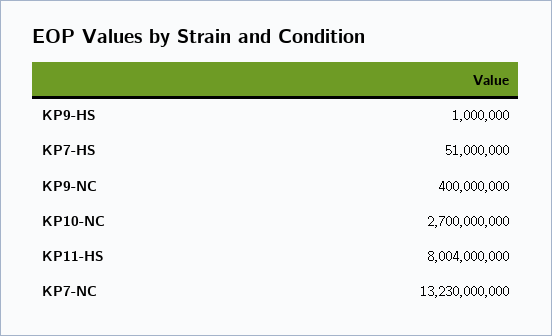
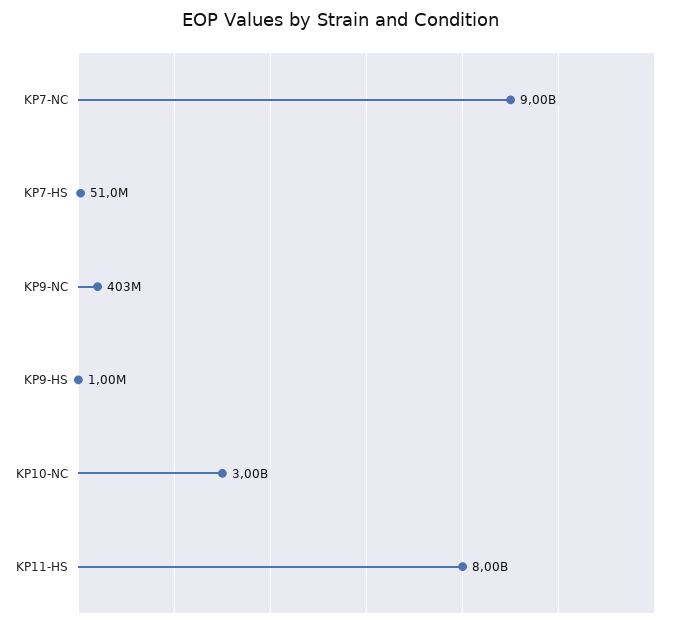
KP9-NC: 400000000 -> 403000000
KP10-NC: 2700000000 -> 3000000000
KP7-NC: 13230000000 -> 9000000000

